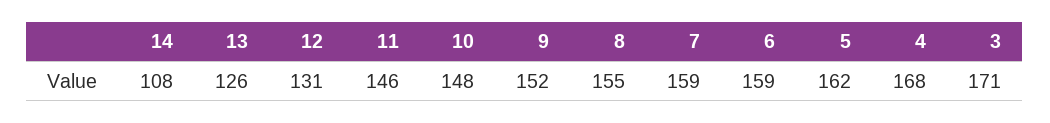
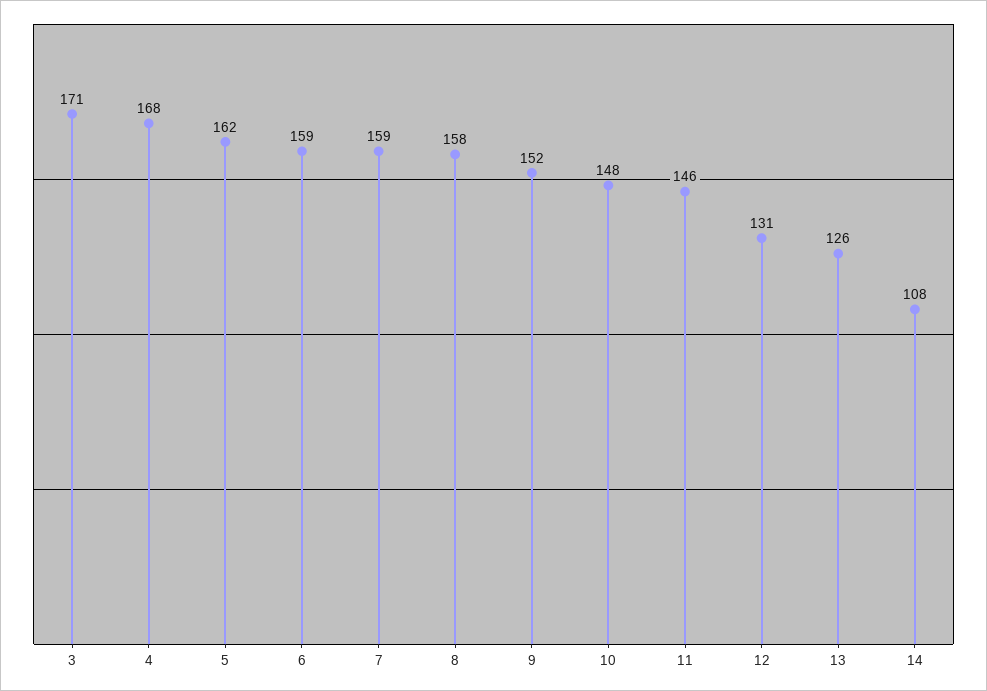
8: 155 -> 158

